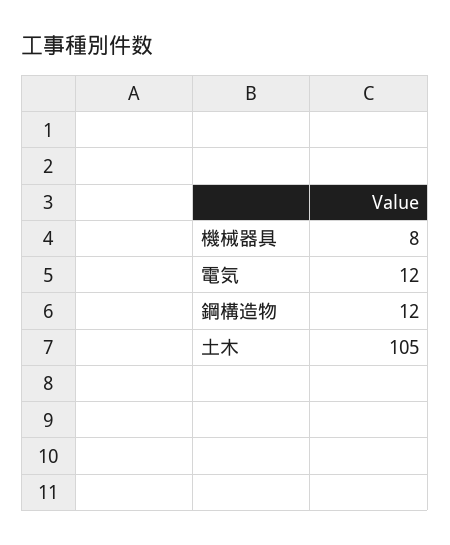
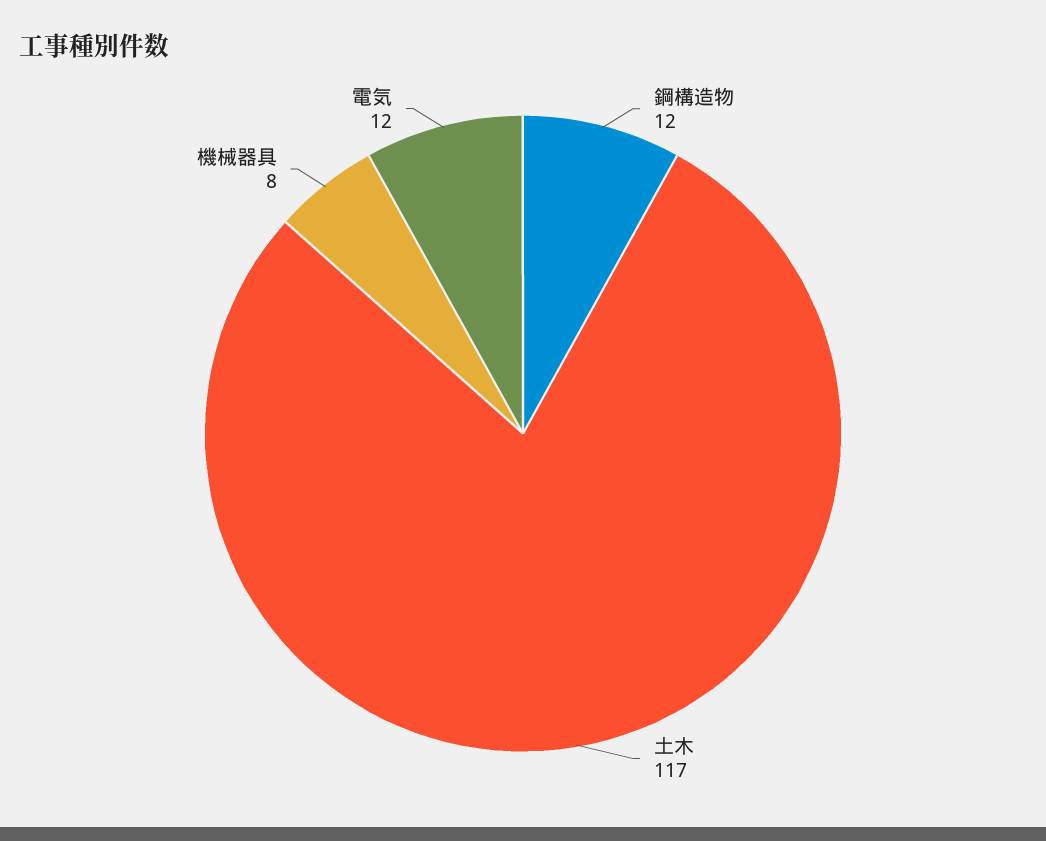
土木: 105 -> 117

